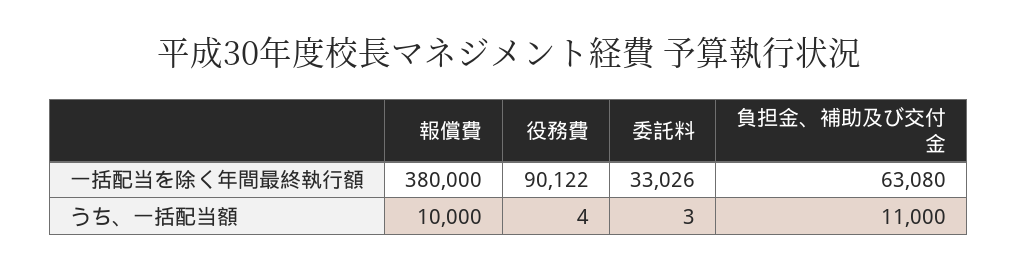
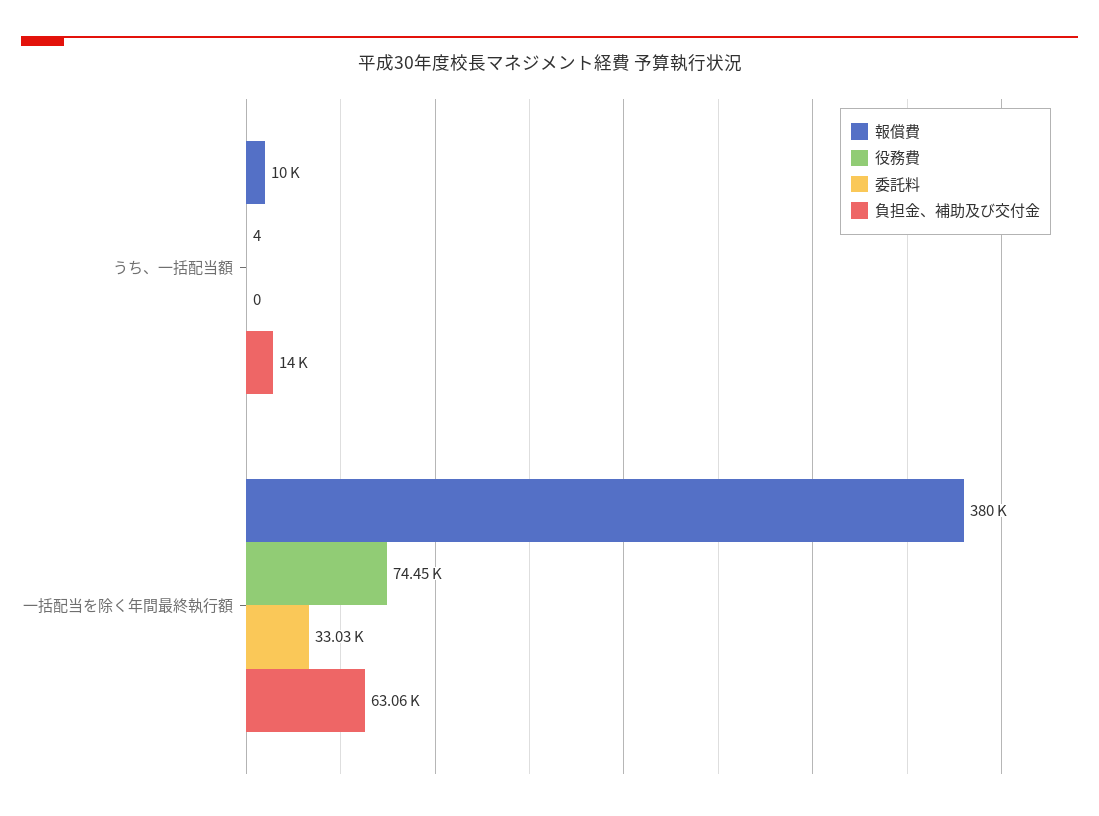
役務費, 一括配当を除く年間最終執行額: 90122 -> 74450
負担金、補助及び交付金, 一括配当を除く年間最終執行額: 63080 -> 63060
委託料, うち、一括配当額: 3 -> 0
負担金、補助及び交付金, うち、一括配当額: 11000 -> 14000

